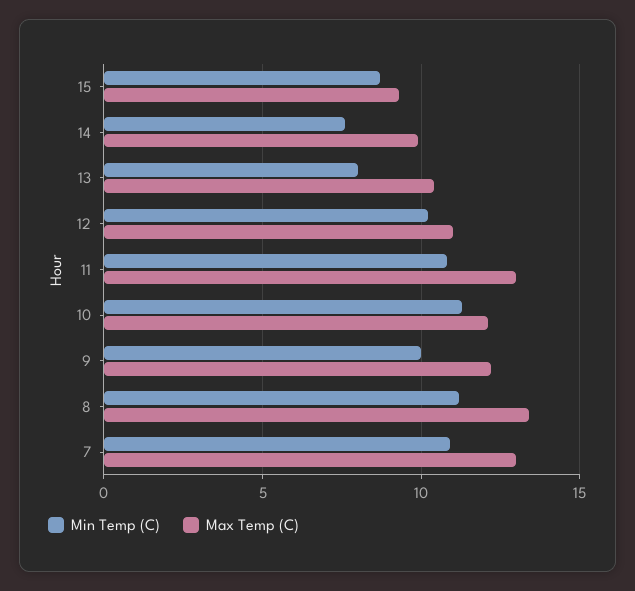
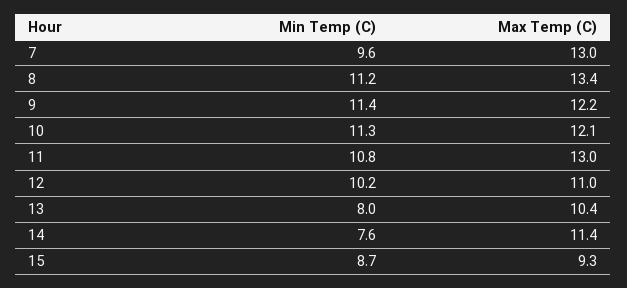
Max Temp (C), 14: 10 -> 11.4
Min Temp (C), 9: 10 -> 11.4
Min Temp (C), 7: 11 -> 9.6

